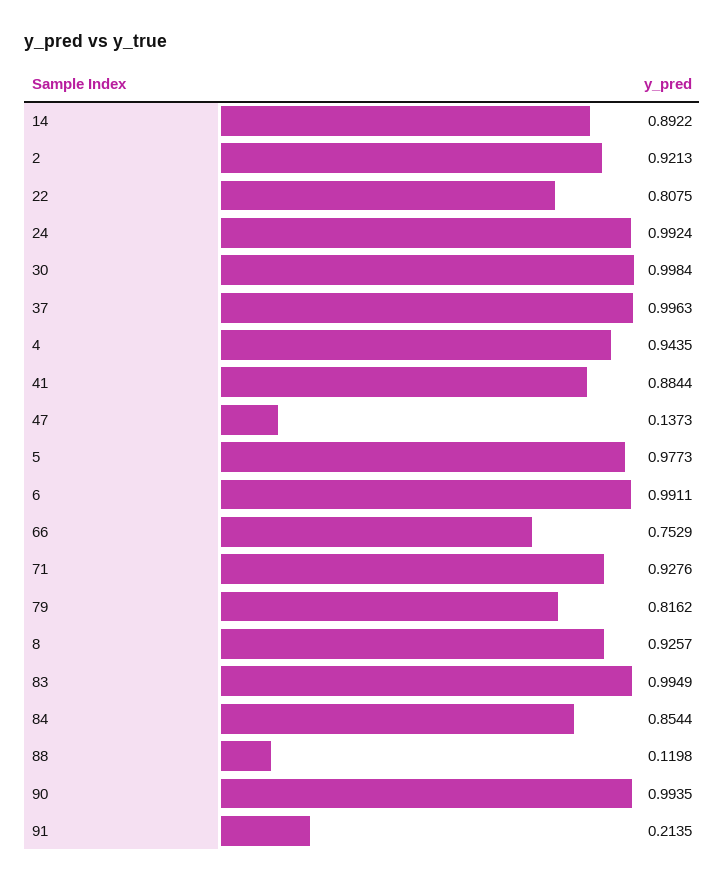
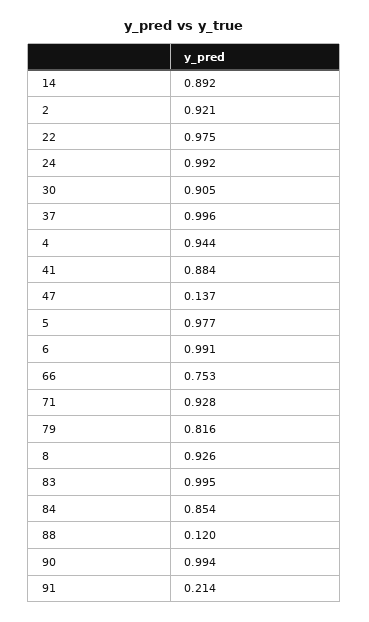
22: 0.8075 -> 0.975
30: 0.9984 -> 0.905

